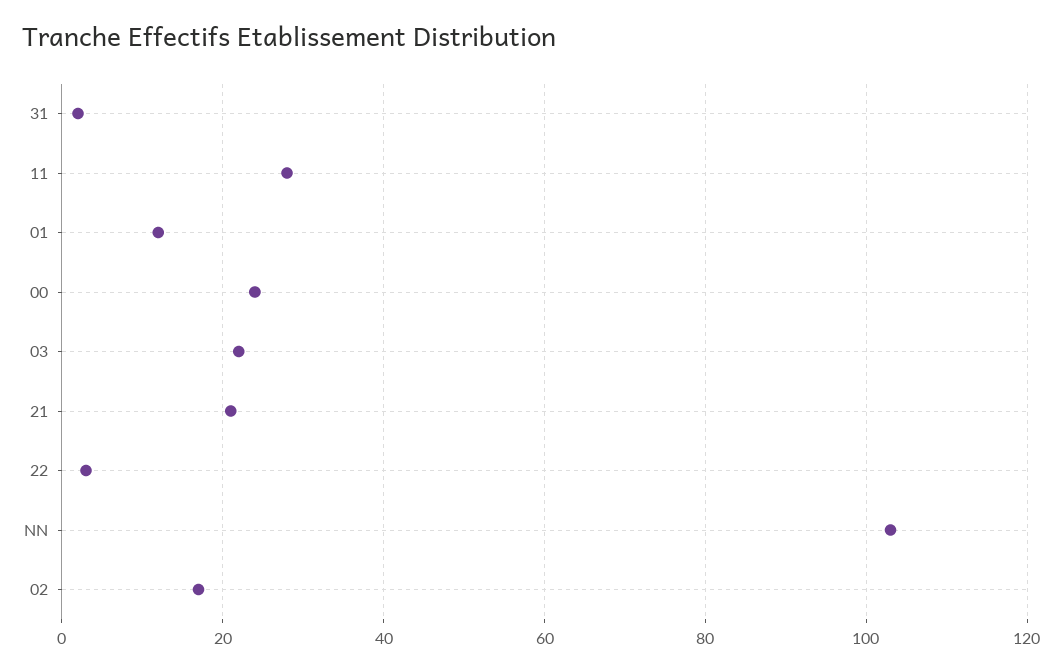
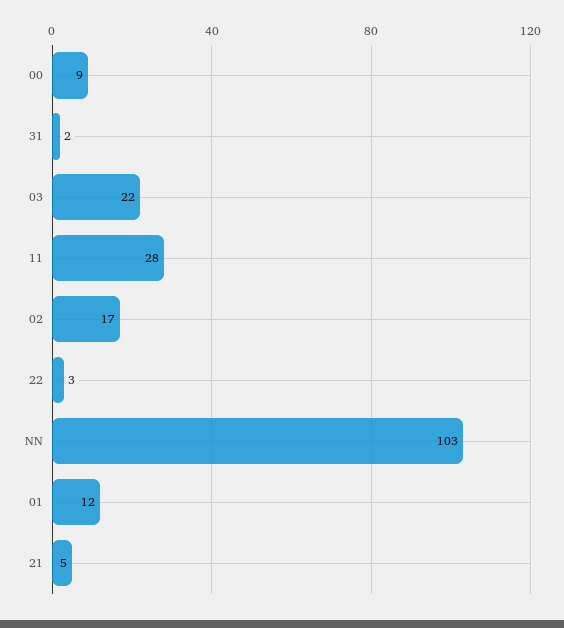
00: 25 -> 9
21: 20 -> 5

